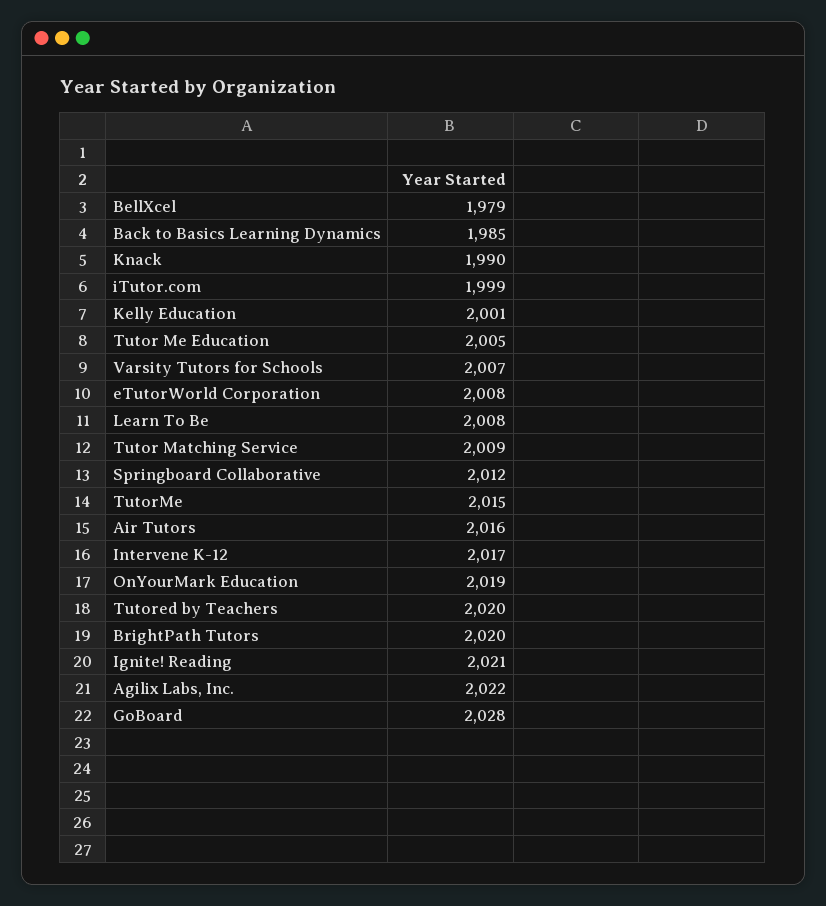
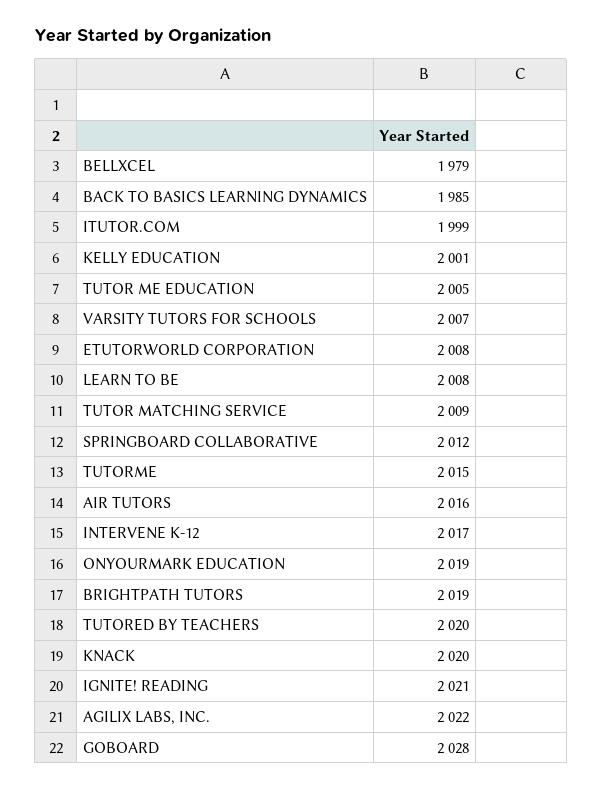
Knack: 1990 -> 2020
BrightPath Tutors: 2020 -> 2019

